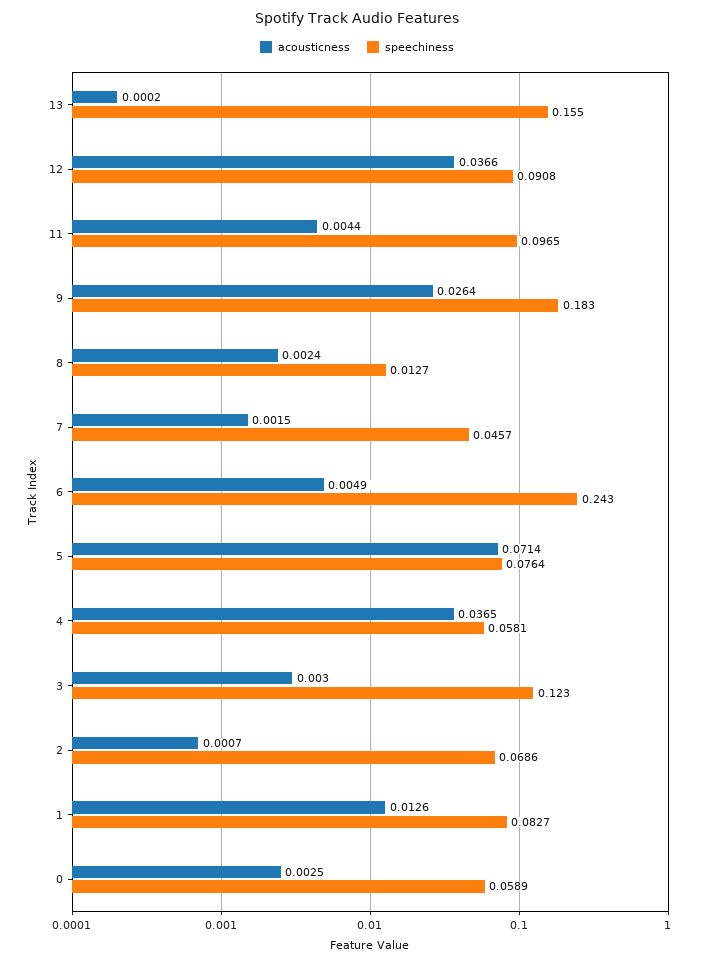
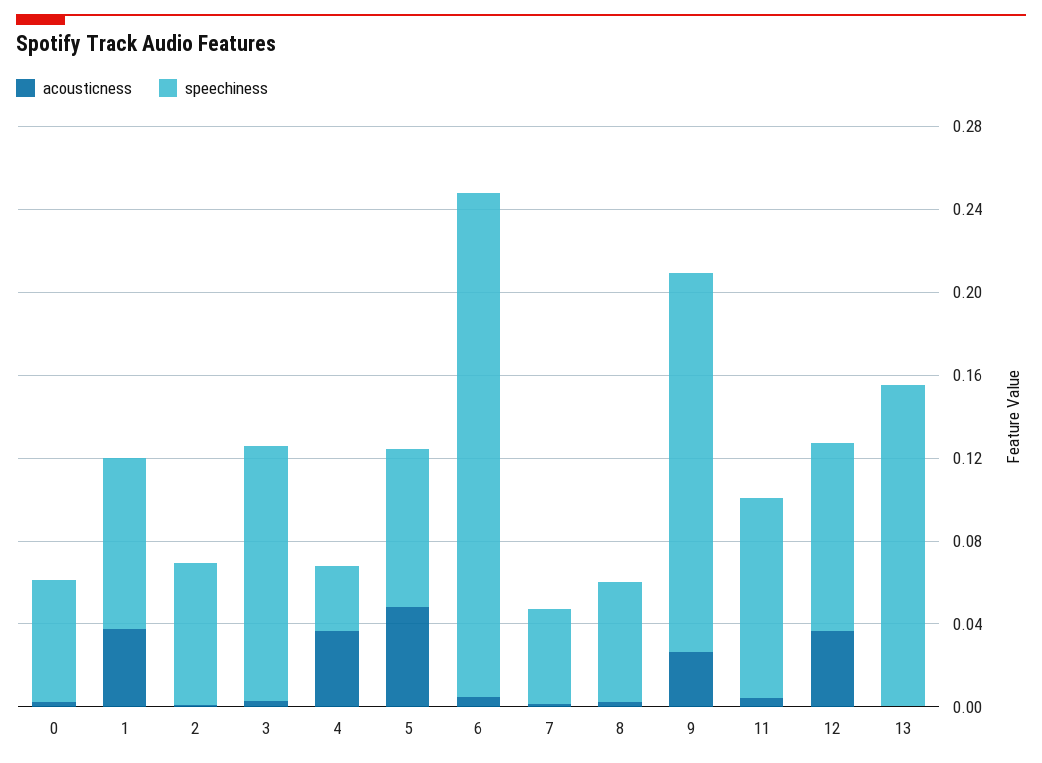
speechiness, 8: 0.0127 -> 0.06
acousticness, 5: 0.0714 -> 0.05
speechiness, 4: 0.0581 -> 0.03
acousticness, 1: 0.0126 -> 0.04

